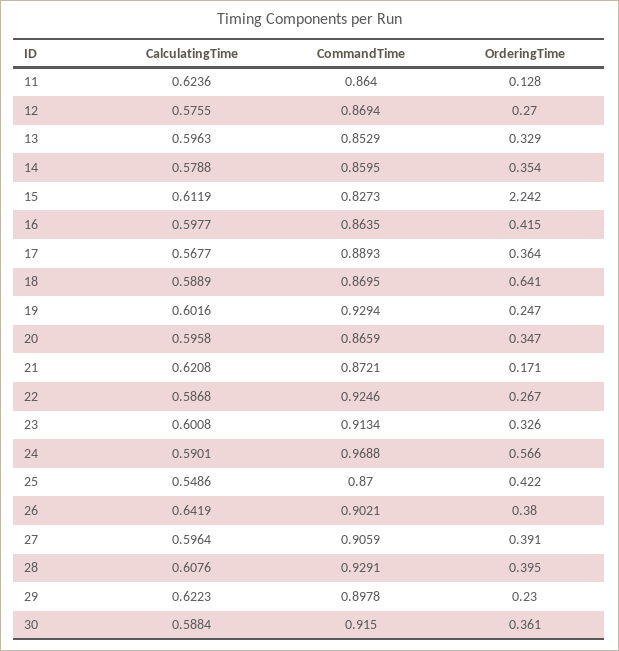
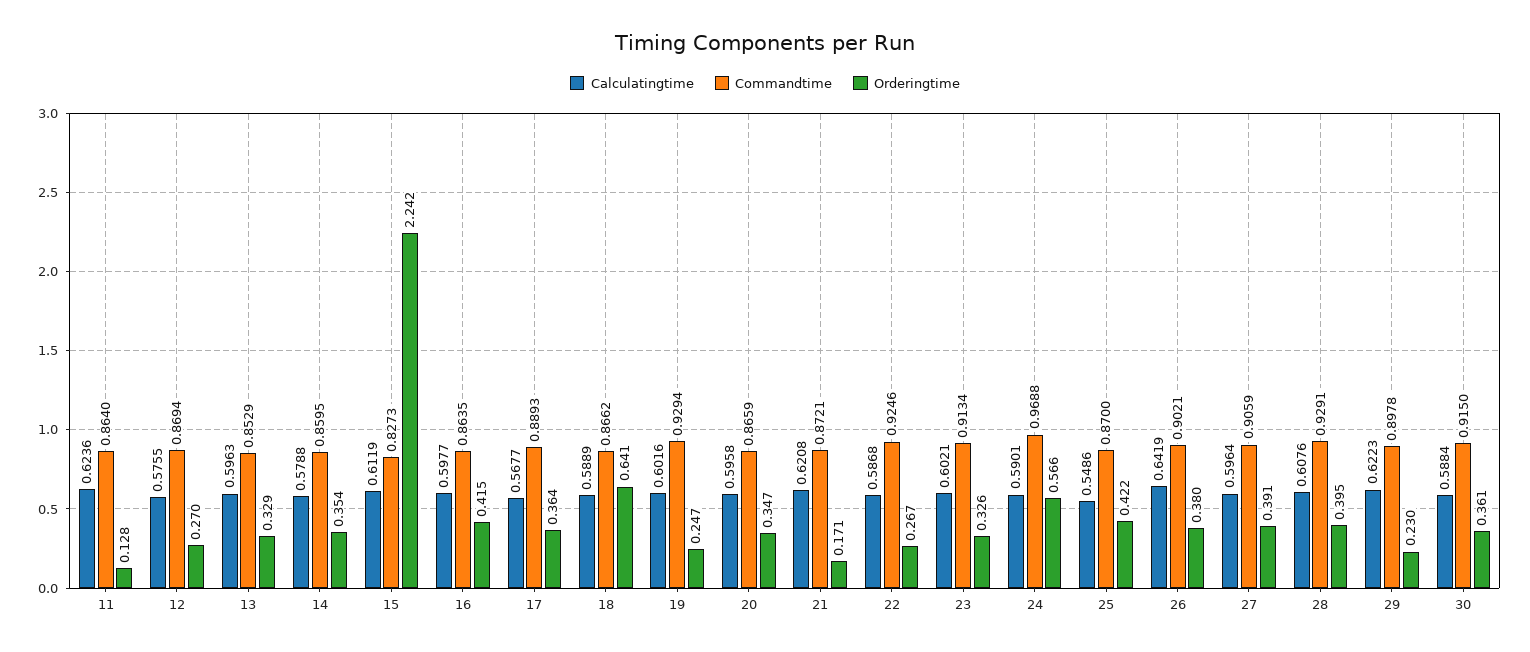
CommandTime, 18: 0.8695 -> 0.8662
CalculatingTime, 23: 0.6008 -> 0.6021

